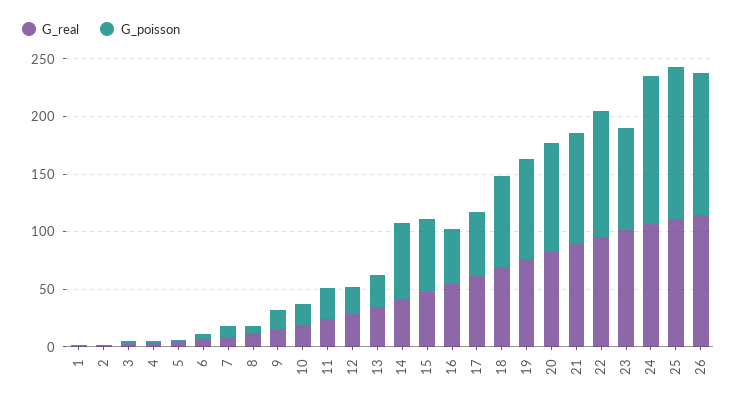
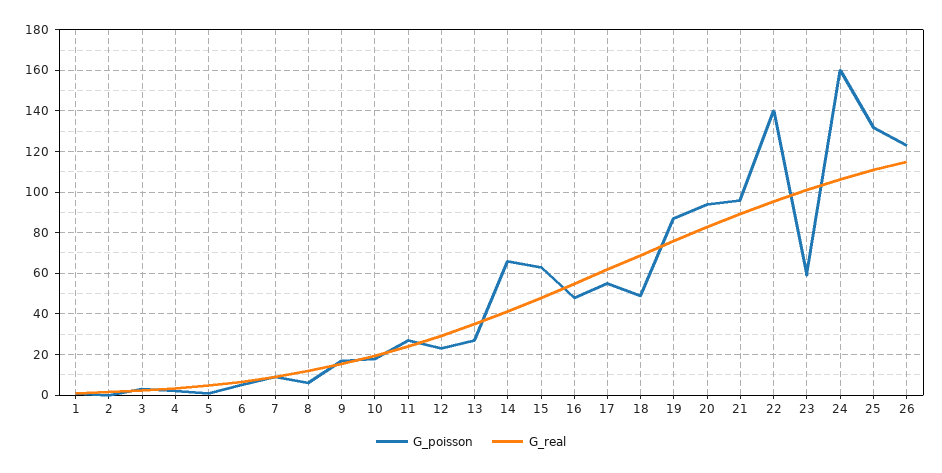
G_poisson, 18: 80 -> 50
G_poisson, 22: 110 -> 140
G_poisson, 23: 90 -> 60
G_poisson, 24: 130 -> 160

